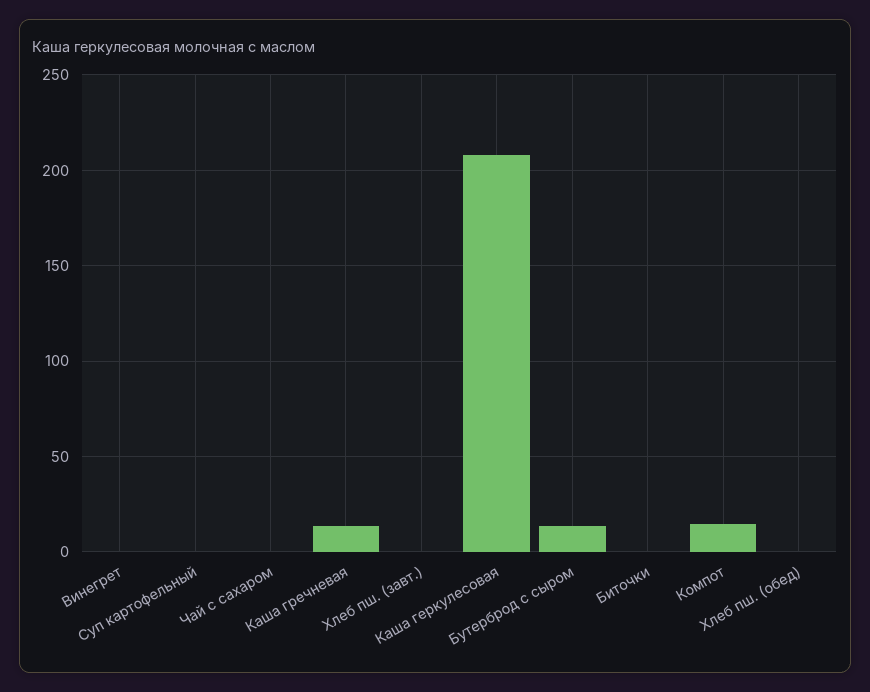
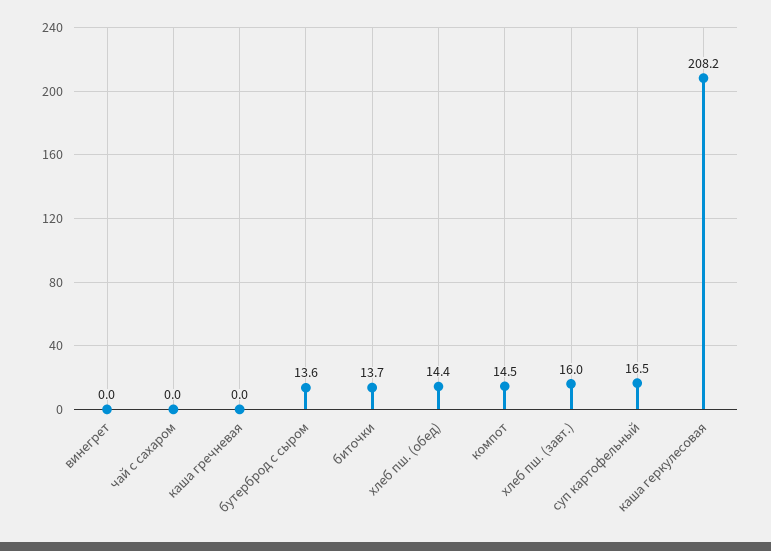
Суп картофельный: 0 -> 16.5
Каша гречневая: 15 -> 0
Хлеб пш. (завт.): 0 -> 16
Биточки: 0 -> 13.7
Хлеб пш. (обед): 0 -> 14.4

